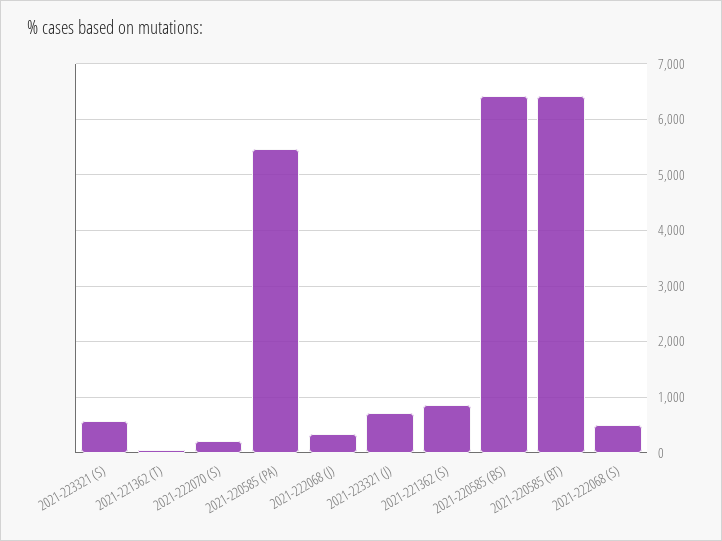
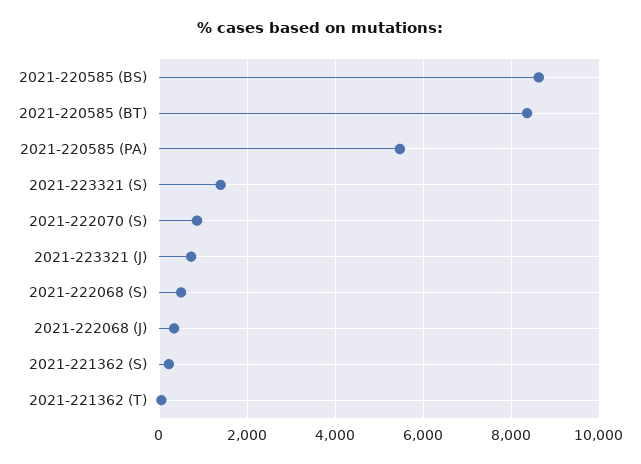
2021-223321 (S): 600 -> 1400
2021-222070 (S): 200 -> 800
2021-221362 (S): 800 -> 200
2021-220585 (BS): 6400 -> 8600
2021-220585 (BT): 6400 -> 8400

